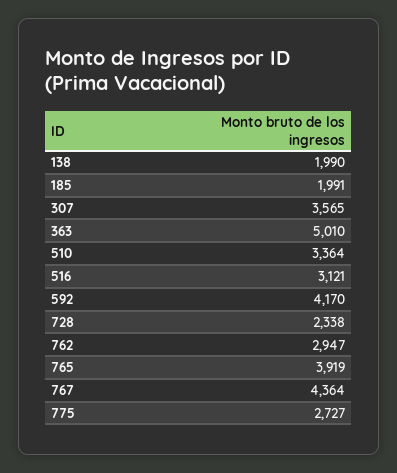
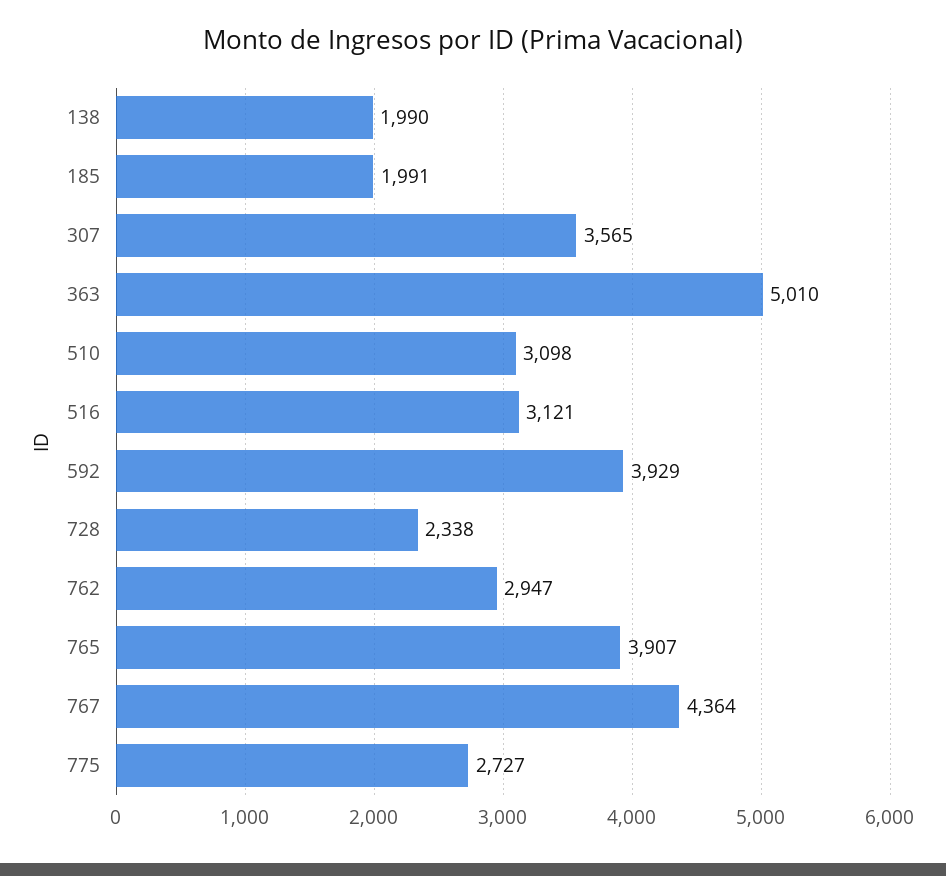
510: 3364 -> 3098
592: 4170 -> 3929
765: 3919 -> 3907

